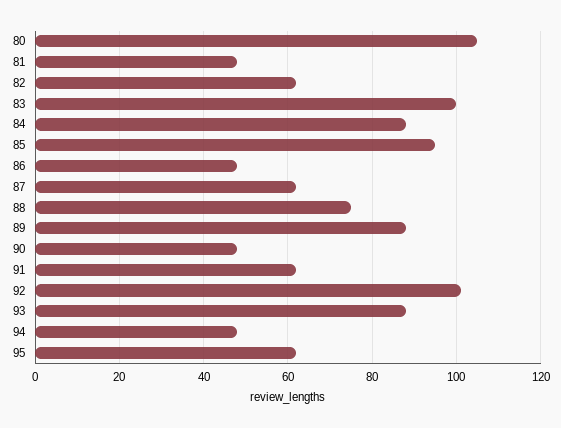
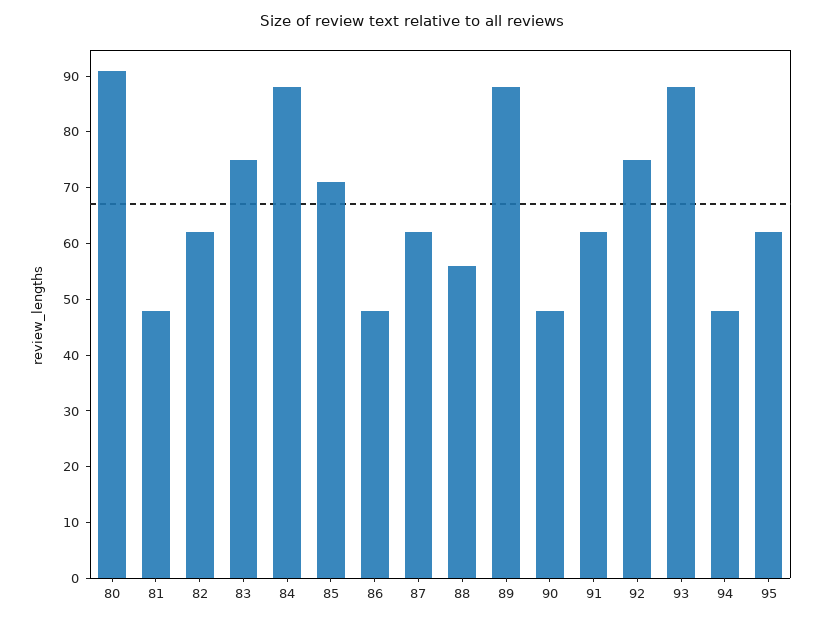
80: 105 -> 90
83: 100 -> 75
85: 95 -> 70
88: 75 -> 55
92: 100 -> 75

